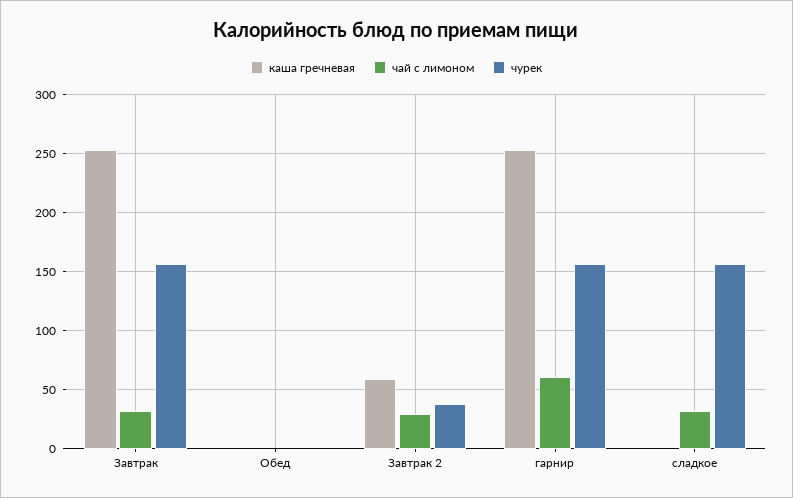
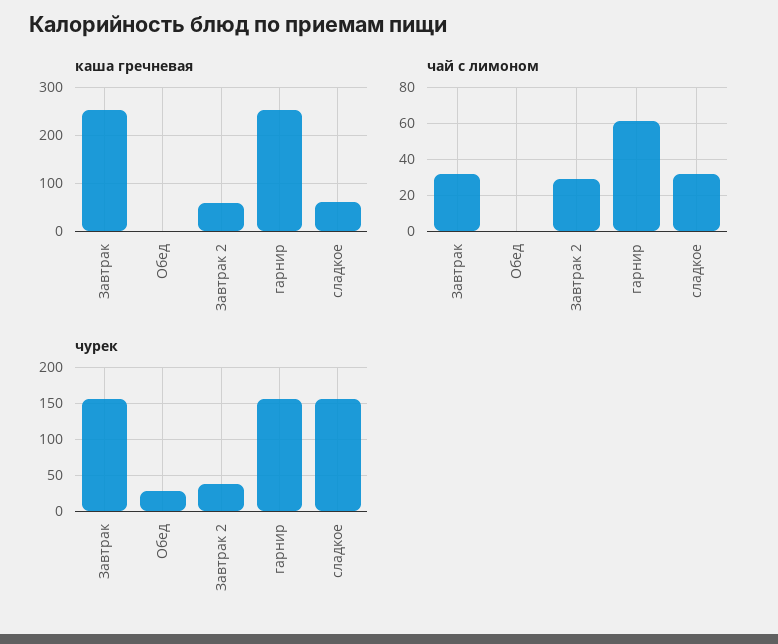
чурек, Обед: 0 -> 30
каша гречневая, сладкое: 0 -> 60

